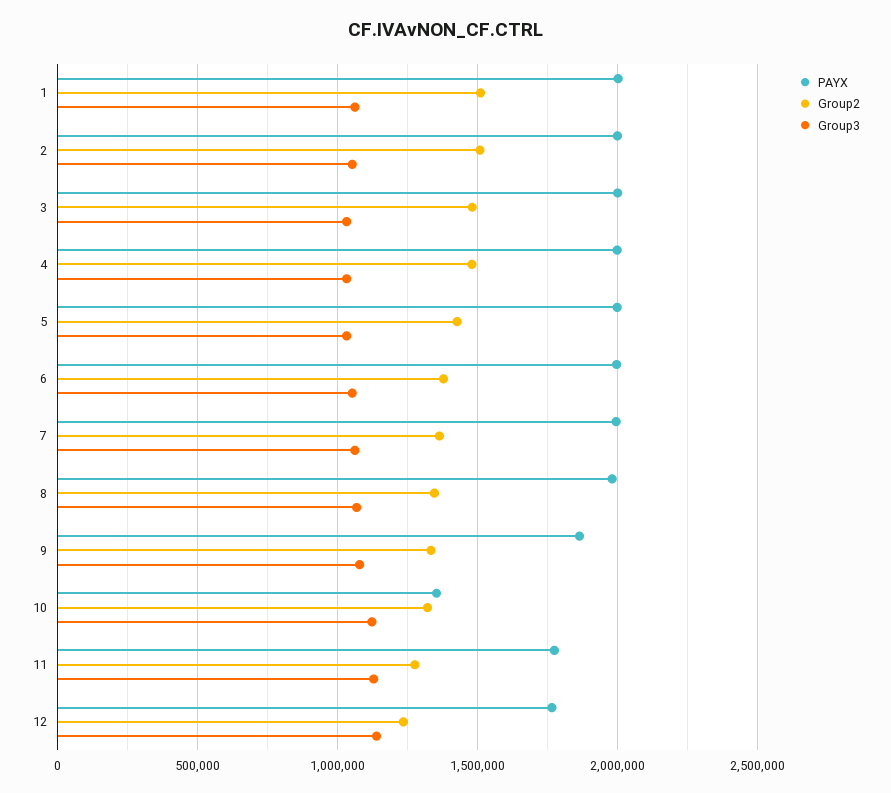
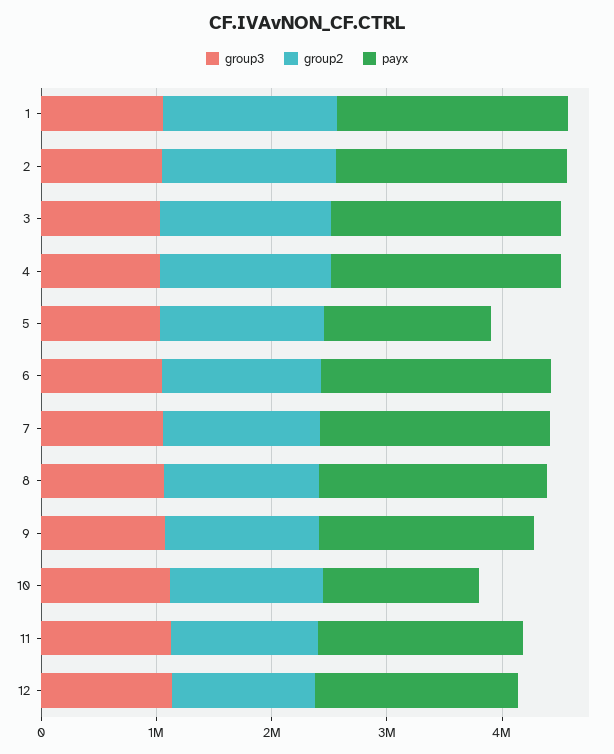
PAYX, 5: 2000000 -> 1400000

